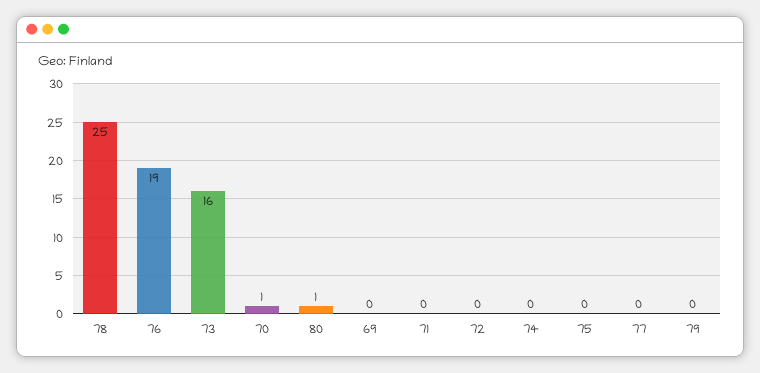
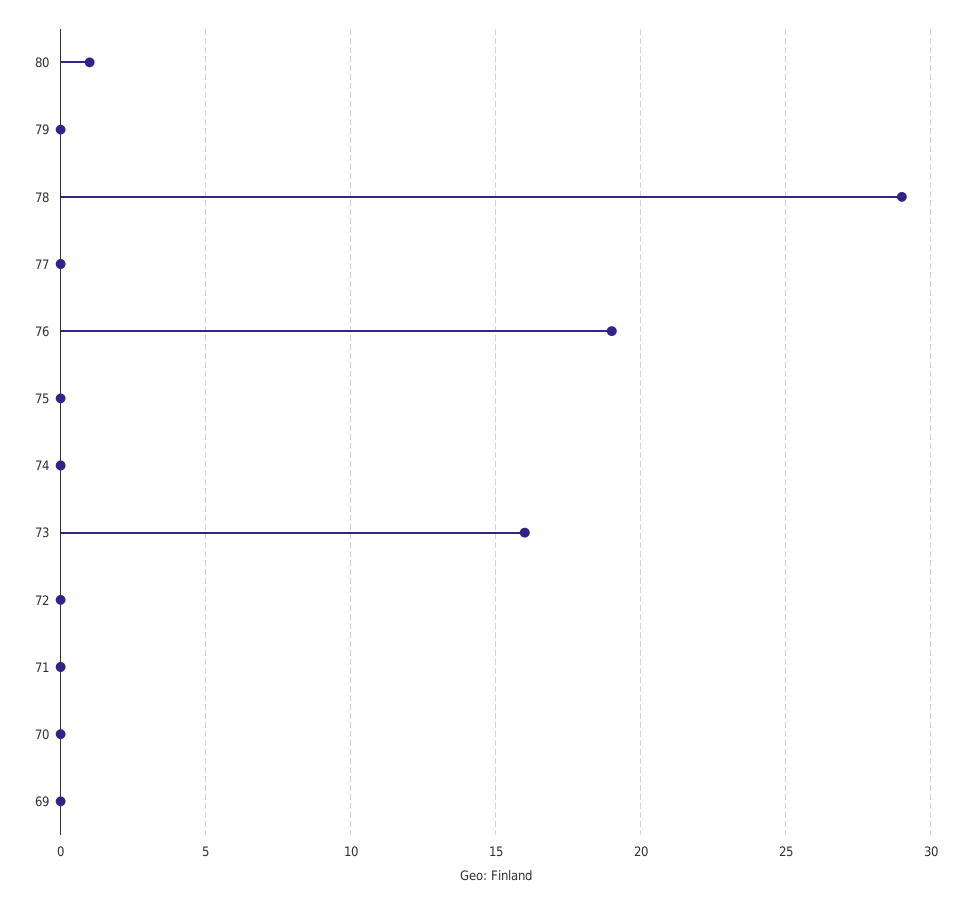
78: 25 -> 29
70: 1 -> 0

